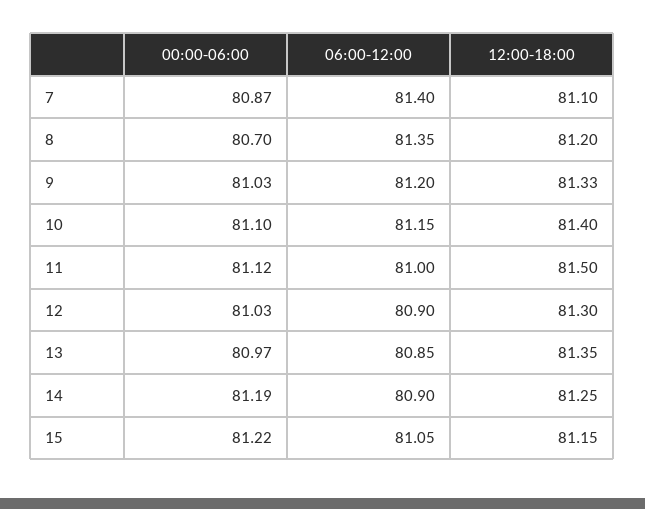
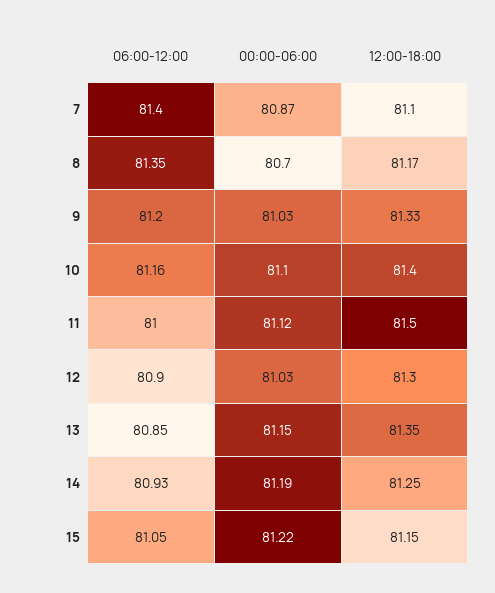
12:00-18:00, 8: 81.2 -> 81.17
06:00-12:00, 10: 81.15 -> 81.16
00:00-06:00, 13: 80.97 -> 81.15
06:00-12:00, 14: 80.9 -> 80.93

